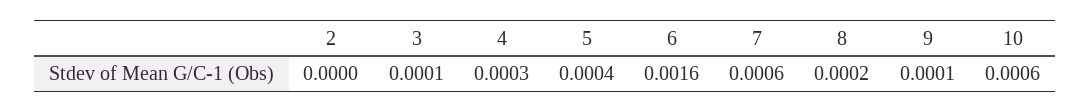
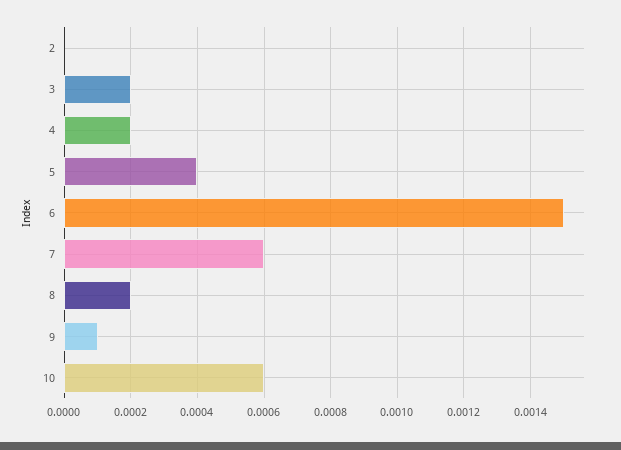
3: 0.0001 -> 0.0002
4: 0.0003 -> 0.0002
6: 0.0016 -> 0.0015

